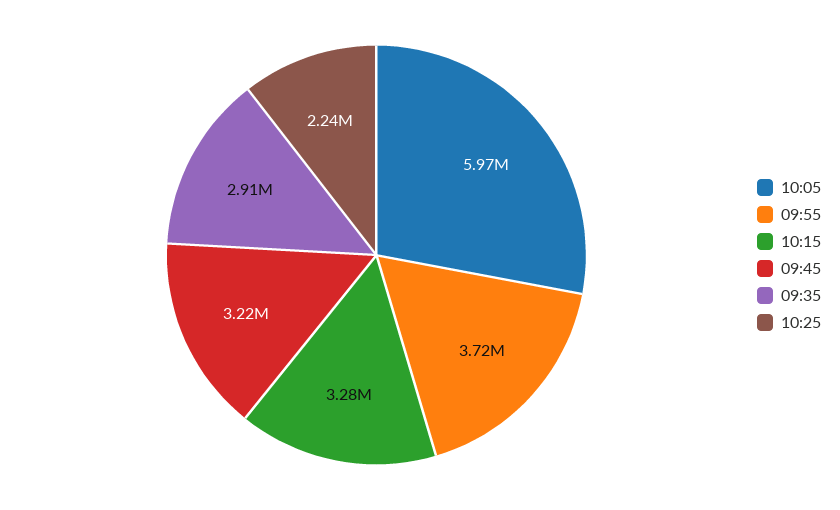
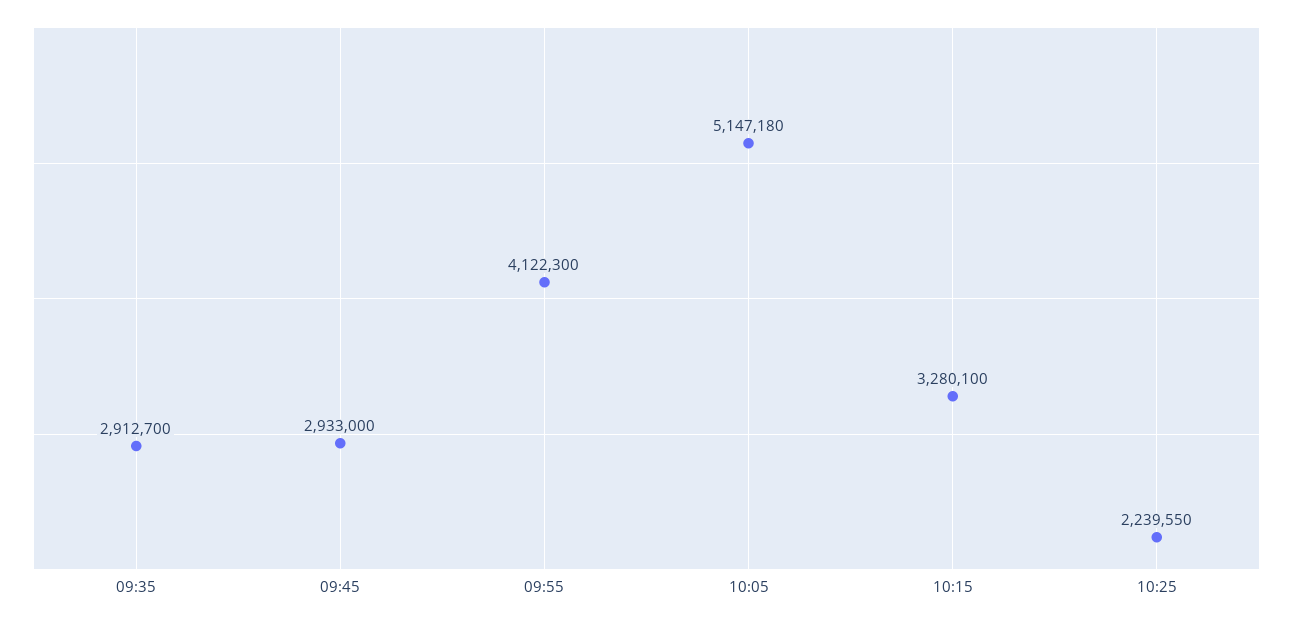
10:05: 5970000 -> 5147180
09:55: 3720000 -> 4122300
09:45: 3220000 -> 2933000

